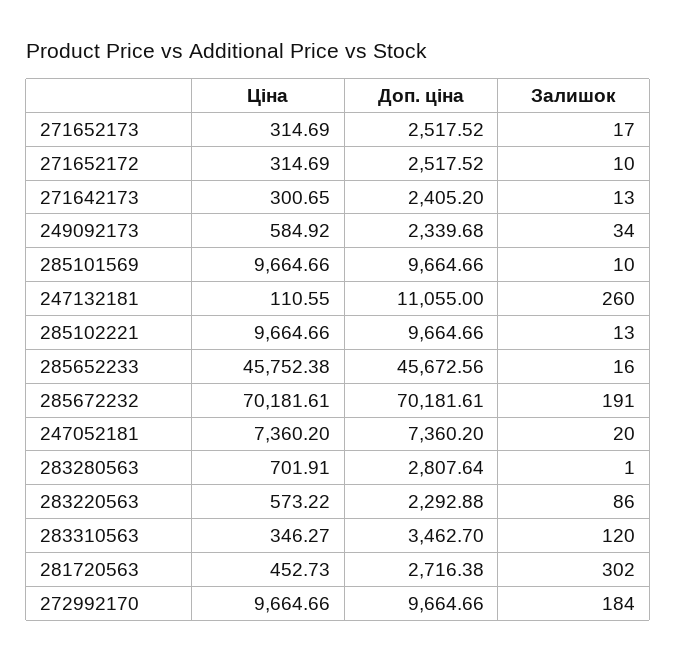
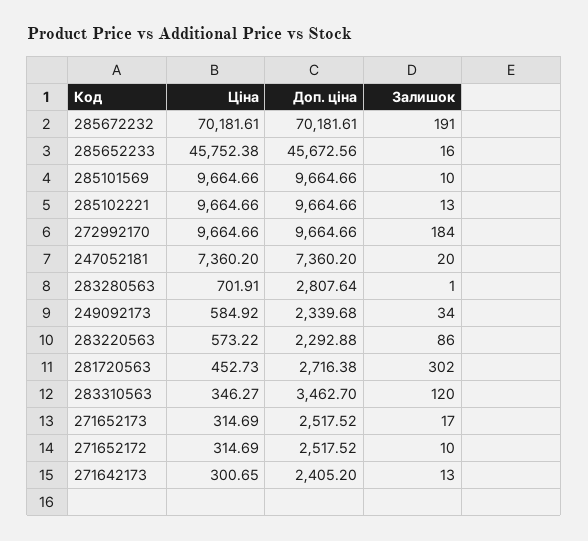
Ціна, 247132181: 110.55 -> none
Доп. ціна, 247132181: 11055 -> none
Залишок, 247132181: 260 -> none

